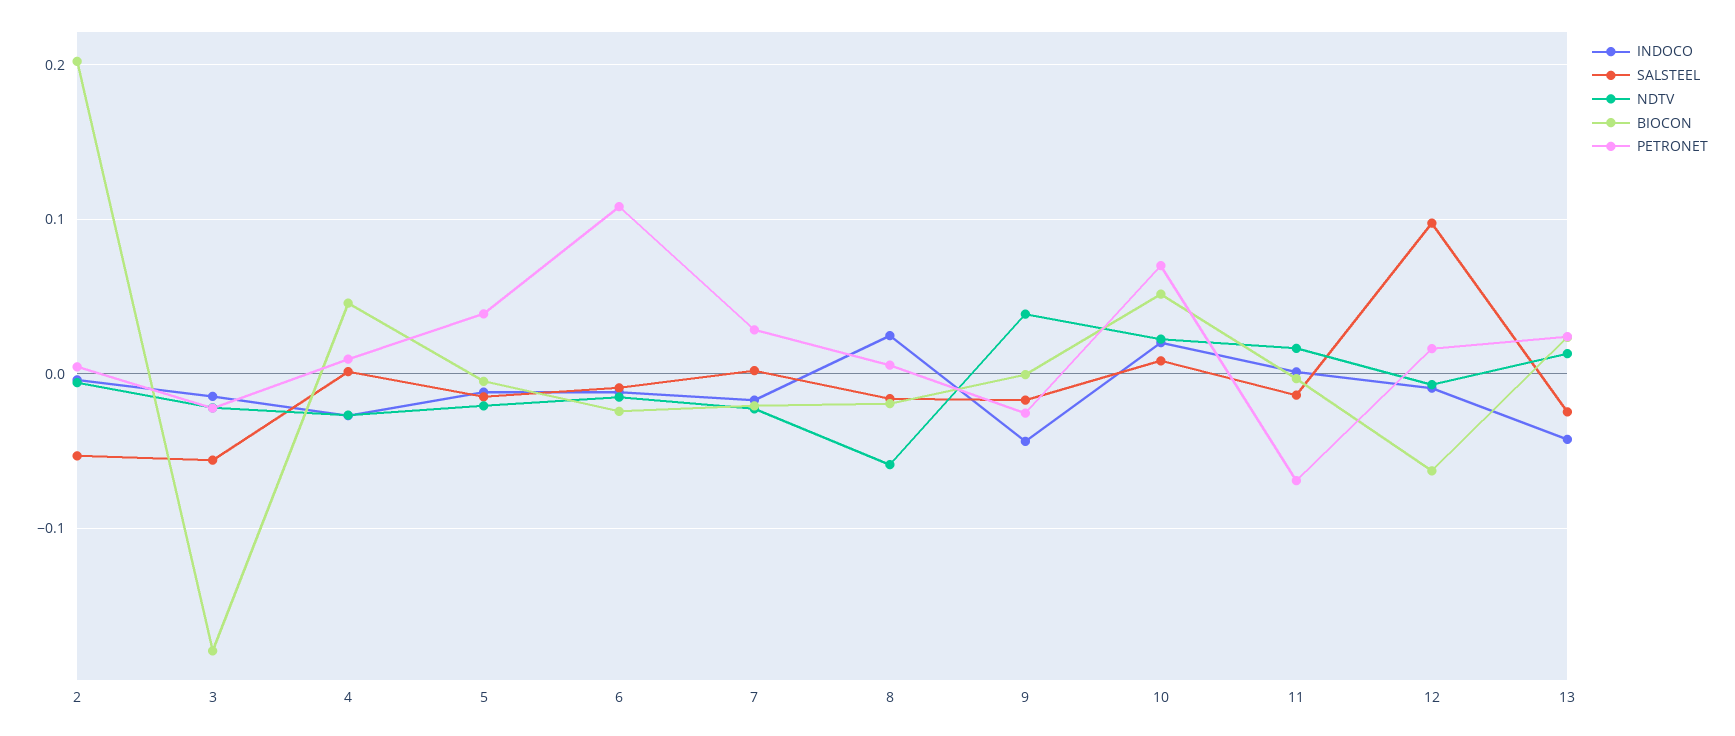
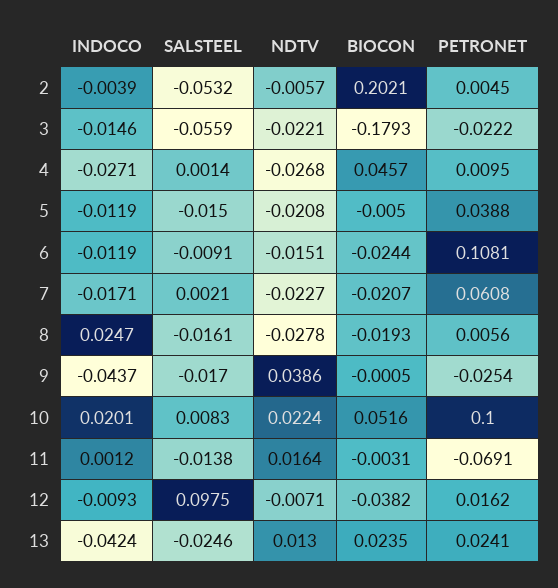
PETRONET, 7: 0.03 -> 0.0608
NDTV, 8: -0.06 -> -0.0278
PETRONET, 10: 0.07 -> 0.1
BIOCON, 12: -0.06 -> -0.0382

